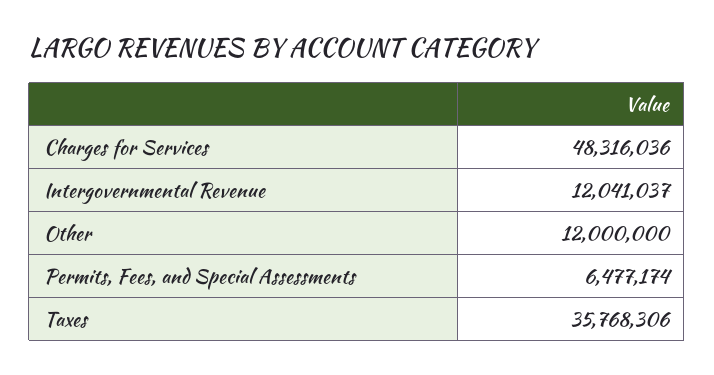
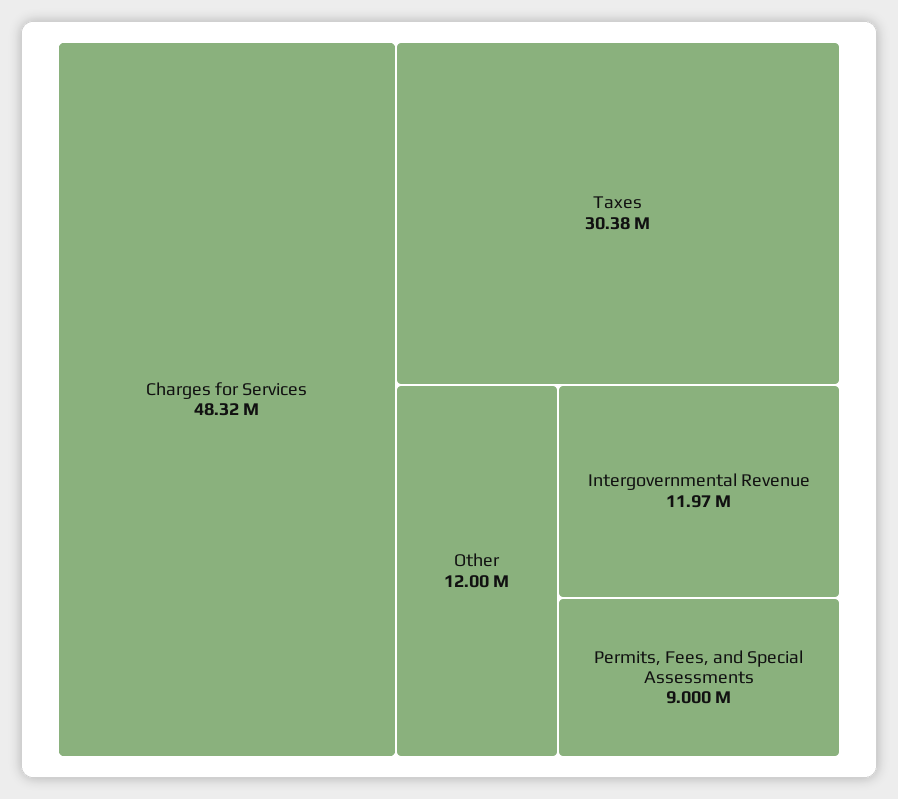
Intergovernmental Revenue: 12041037 -> 11970000
Permits, Fees, and Special Assessments: 6477174 -> 9000000
Taxes: 35768306 -> 30380000

